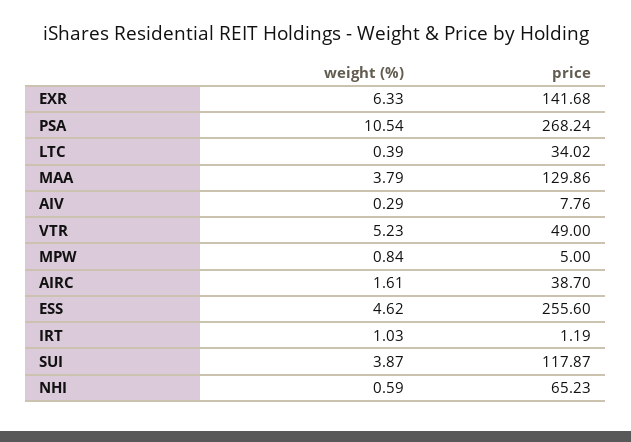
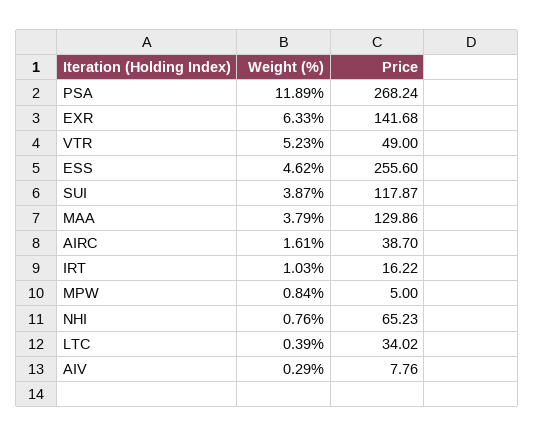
weight (%), PSA: 10.54 -> 11.89
price, IRT: 1.19 -> 16.22
weight (%), NHI: 0.59 -> 0.76

